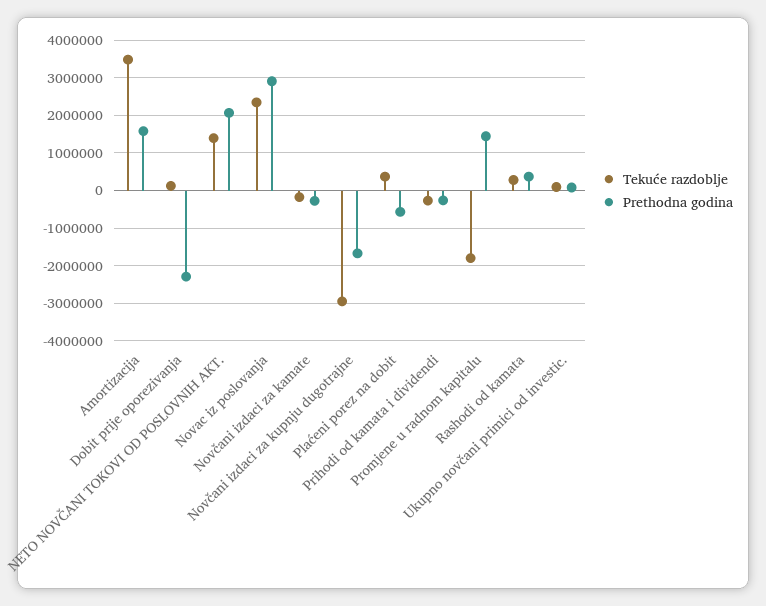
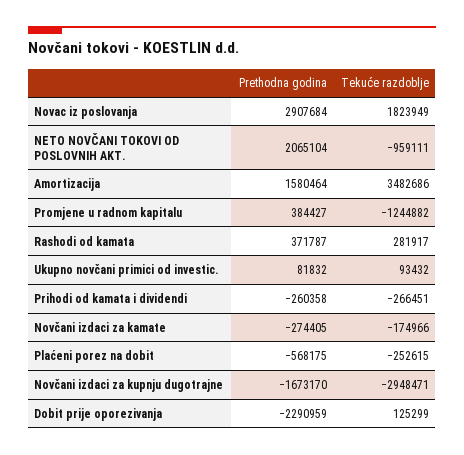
Tekuće razdoblje, NETO NOVČANI TOKOVI OD POSLOVNIH AKT.: 1400000 -> -959111
Tekuće razdoblje, Novac iz poslovanja: 2400000 -> 1823949
Tekuće razdoblje, Plaćeni porez na dobit: 400000 -> -252615
Tekuće razdoblje, Promjene u radnom kapitalu: -1800000 -> -1244882
Prethodna godina, Promjene u radnom kapitalu: 1400000 -> 384427

